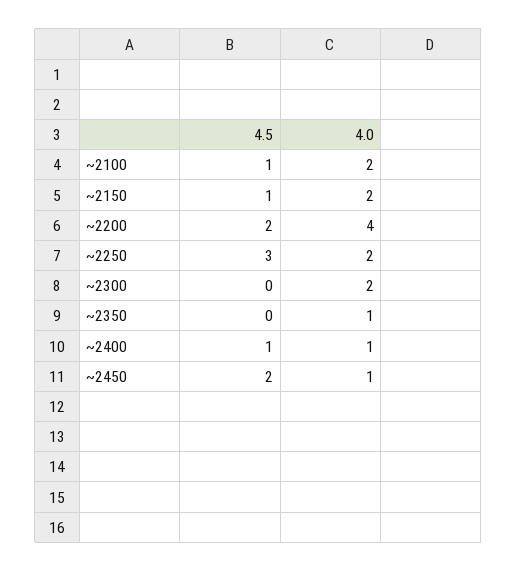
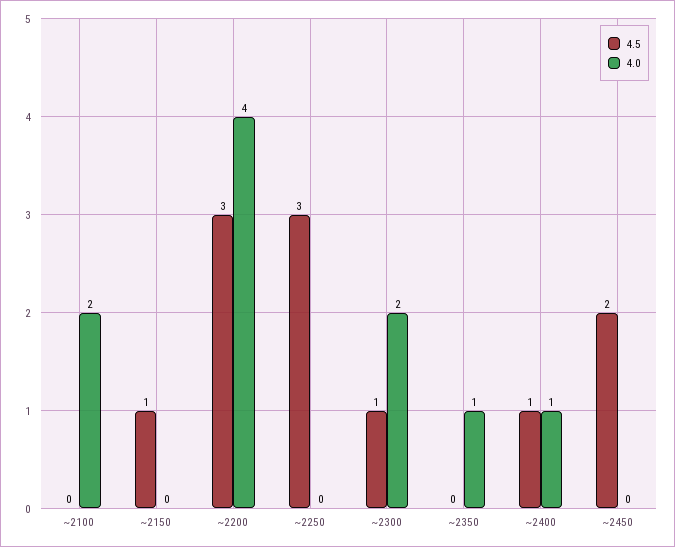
4.5, ~2100: 1 -> 0
4.0, ~2150: 2 -> 0
4.5, ~2200: 2 -> 3
4.0, ~2250: 2 -> 0
4.5, ~2300: 0 -> 1
4.0, ~2450: 1 -> 0

